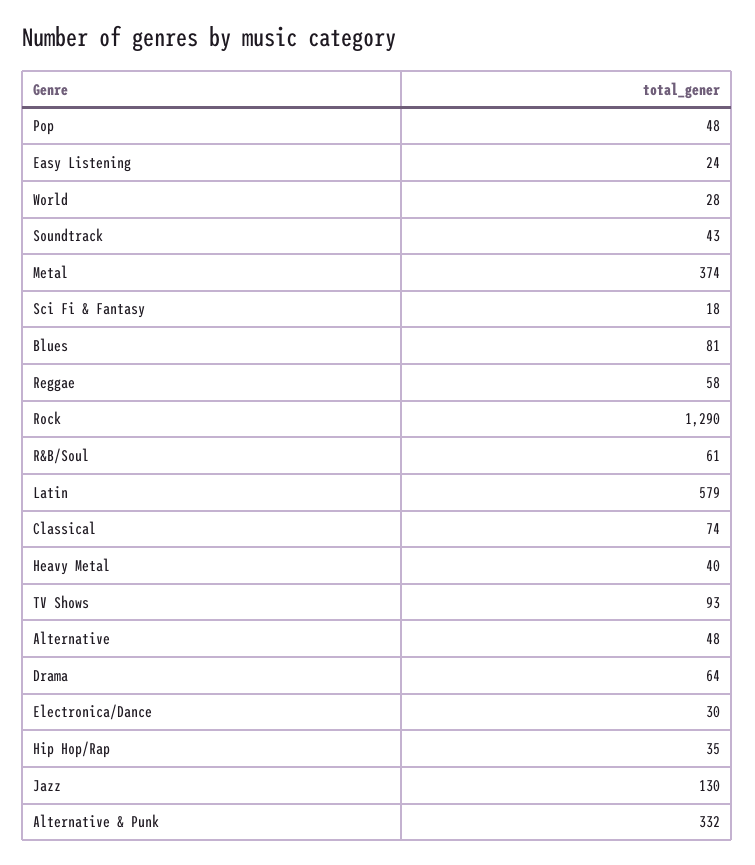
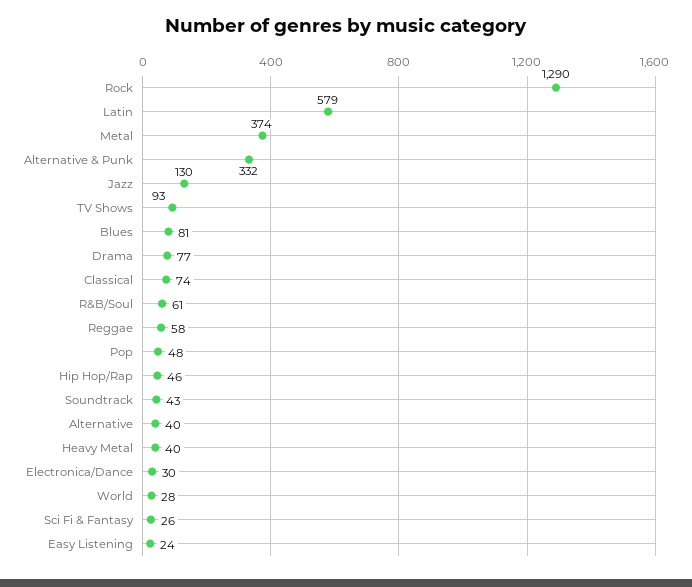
Sci Fi & Fantasy: 18 -> 26
Alternative: 48 -> 40
Drama: 64 -> 77
Hip Hop/Rap: 35 -> 46

